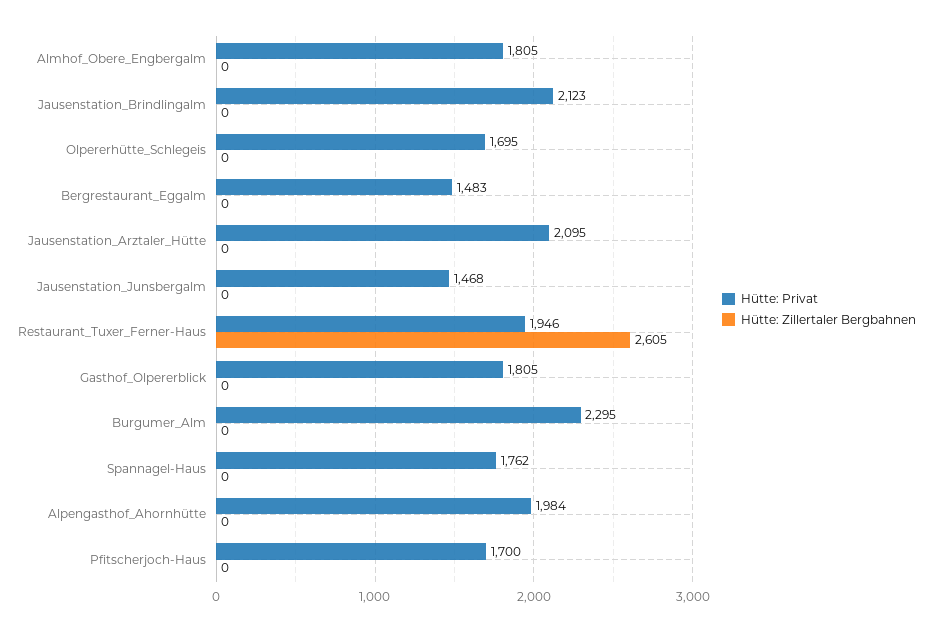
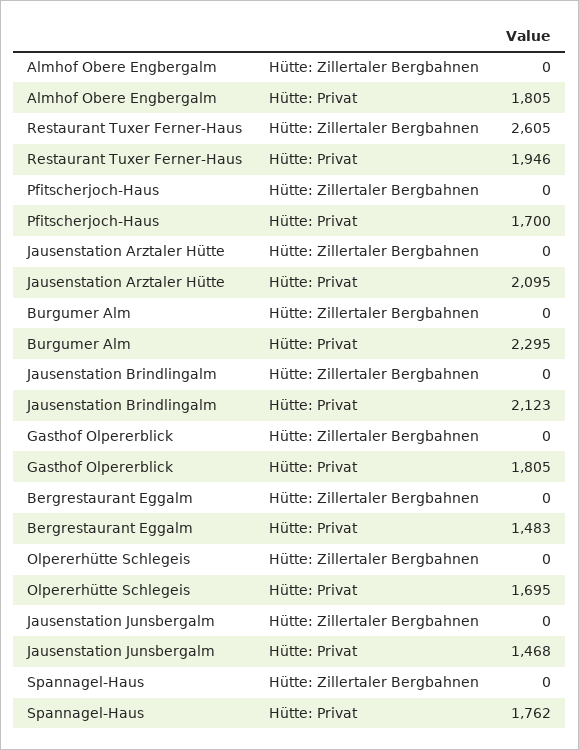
Hütte: Privat, Alpengasthof_Ahornhütte: 1984 -> none
Hütte: Zillertaler Bergbahnen, Alpengasthof_Ahornhütte: 0 -> none

